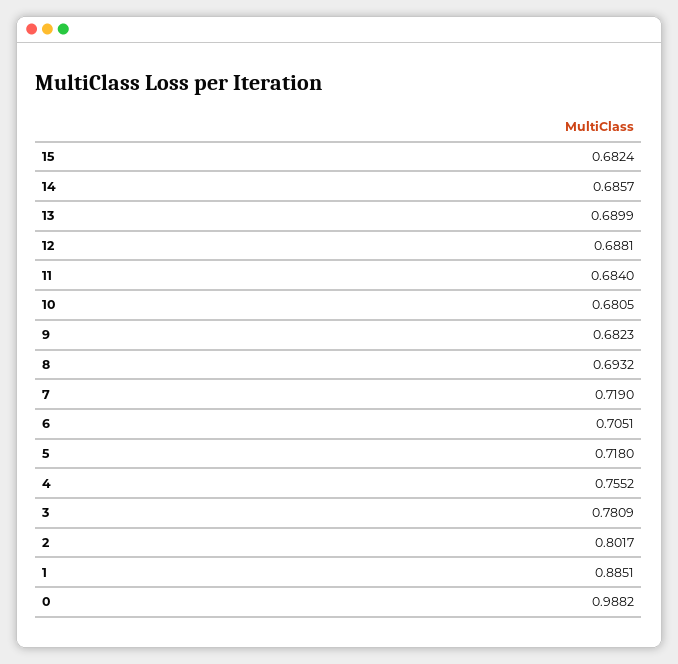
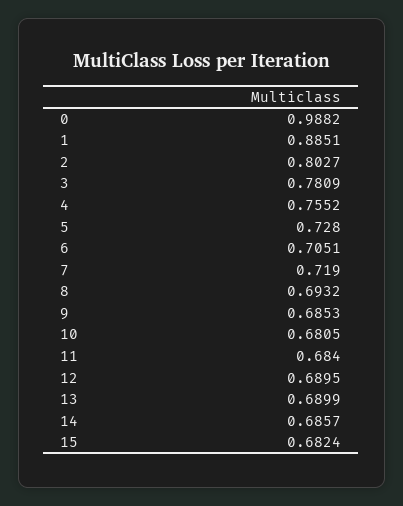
12: 0.6881 -> 0.6895
9: 0.6823 -> 0.6853
5: 0.718 -> 0.728
2: 0.8017 -> 0.8027

